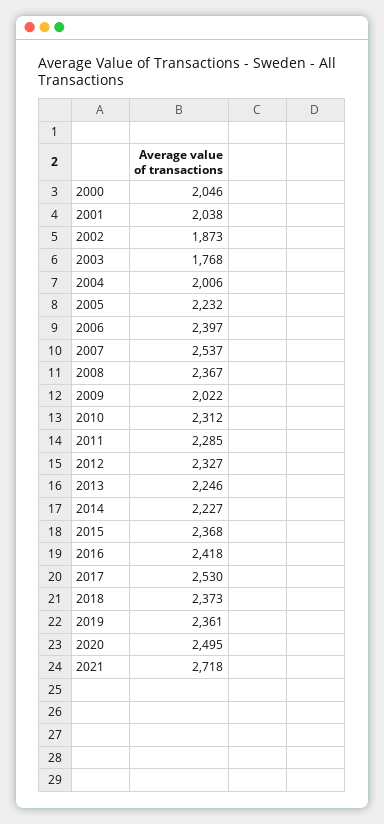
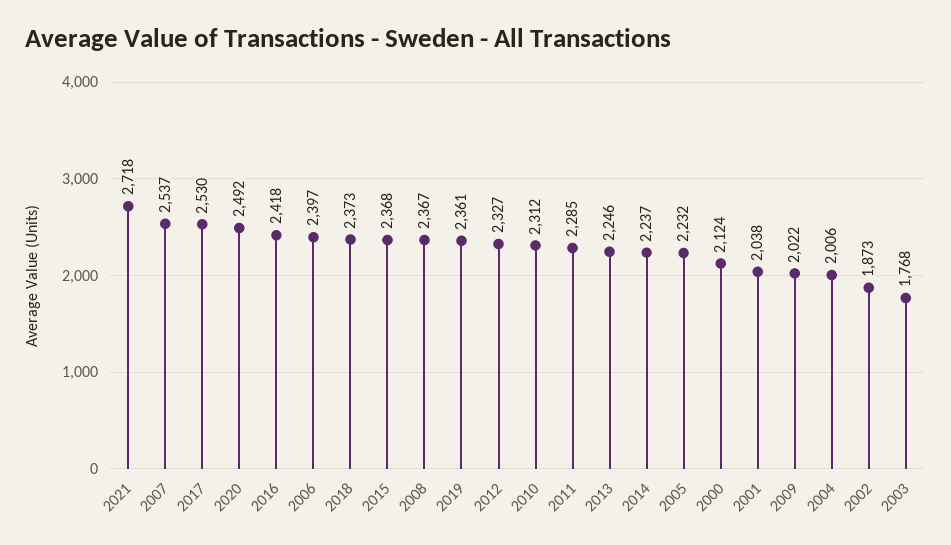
2000: 2046 -> 2124
2014: 2227 -> 2237
2020: 2495 -> 2492

